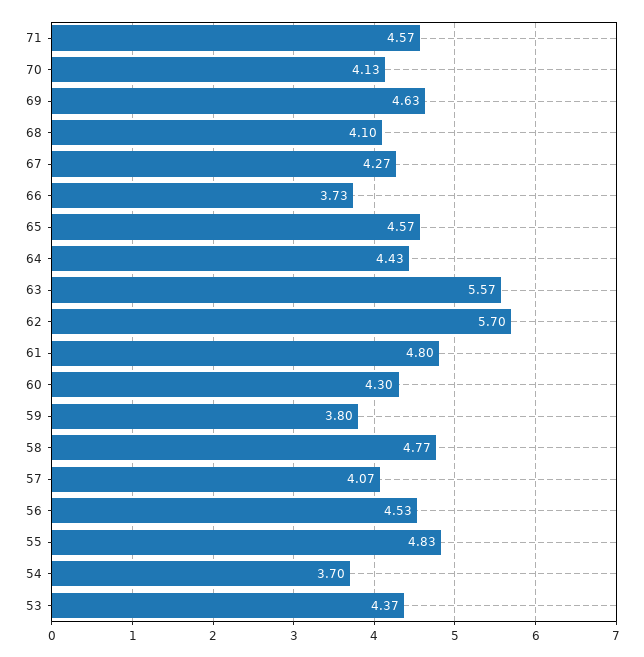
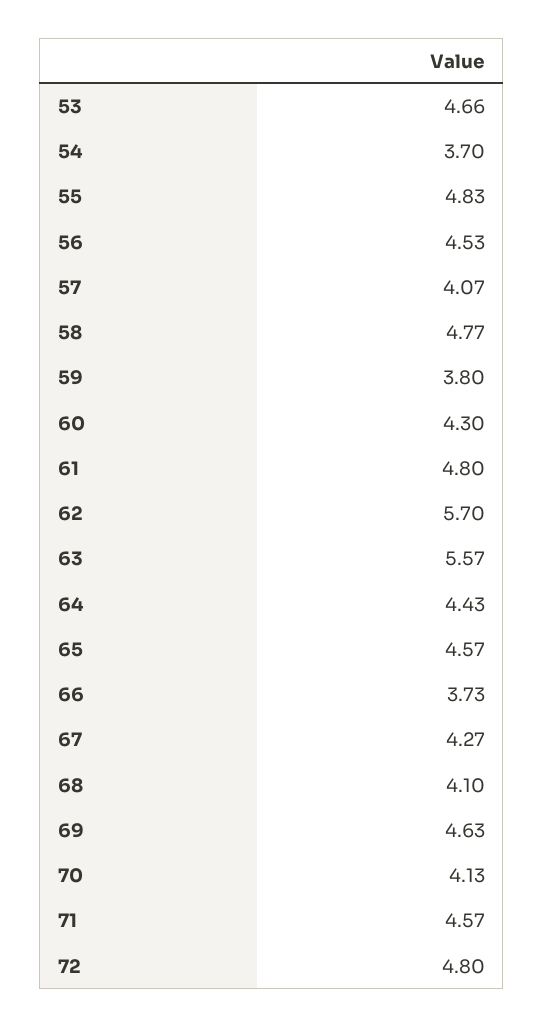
53: 4.37 -> 4.66
72: none -> 4.8

